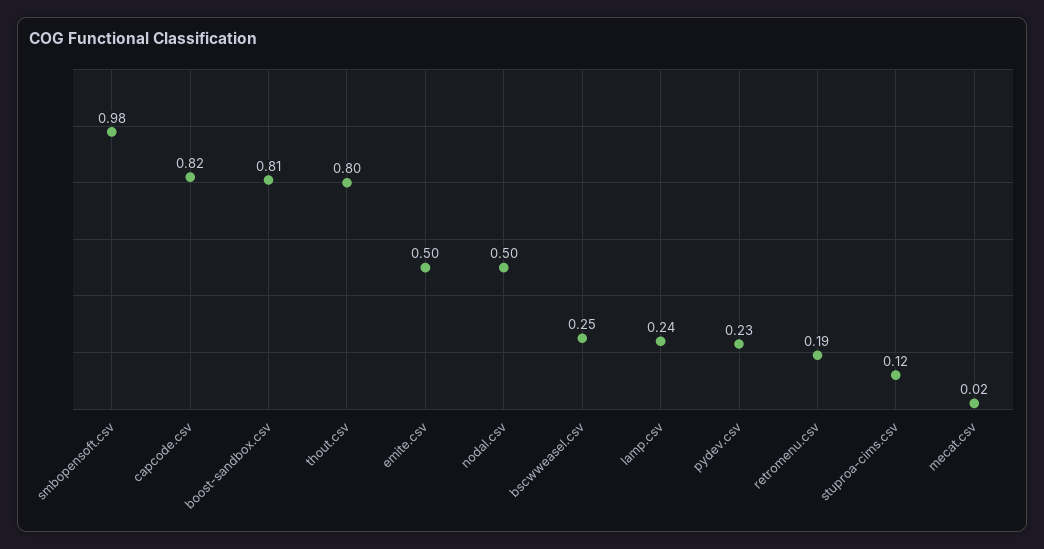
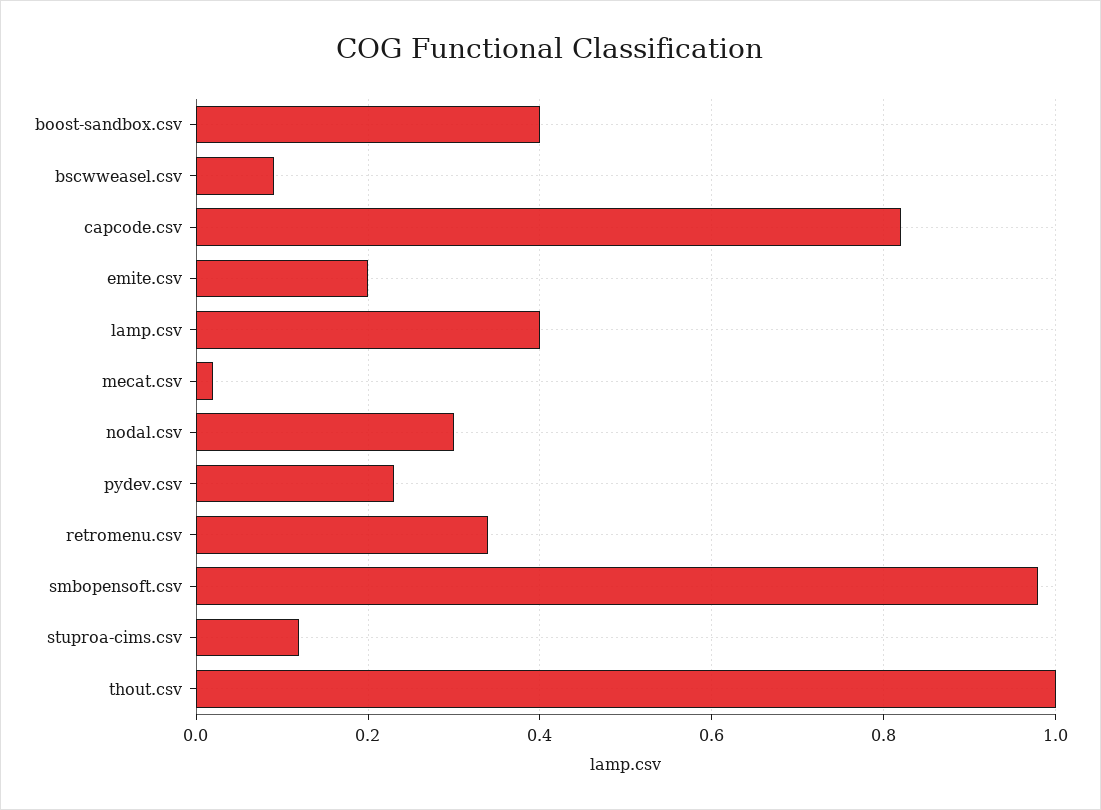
boost-sandbox.csv: 0.81 -> 0.4
thout.csv: 0.8 -> 1
emite.csv: 0.5 -> 0.2
nodal.csv: 0.5 -> 0.3
bscwweasel.csv: 0.25 -> 0.1
lamp.csv: 0.24 -> 0.4
retromenu.csv: 0.19 -> 0.35

